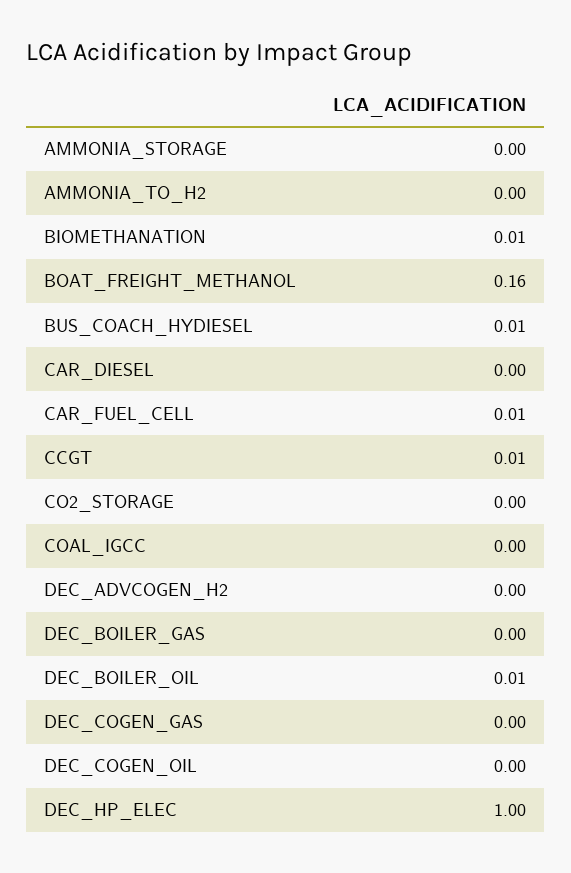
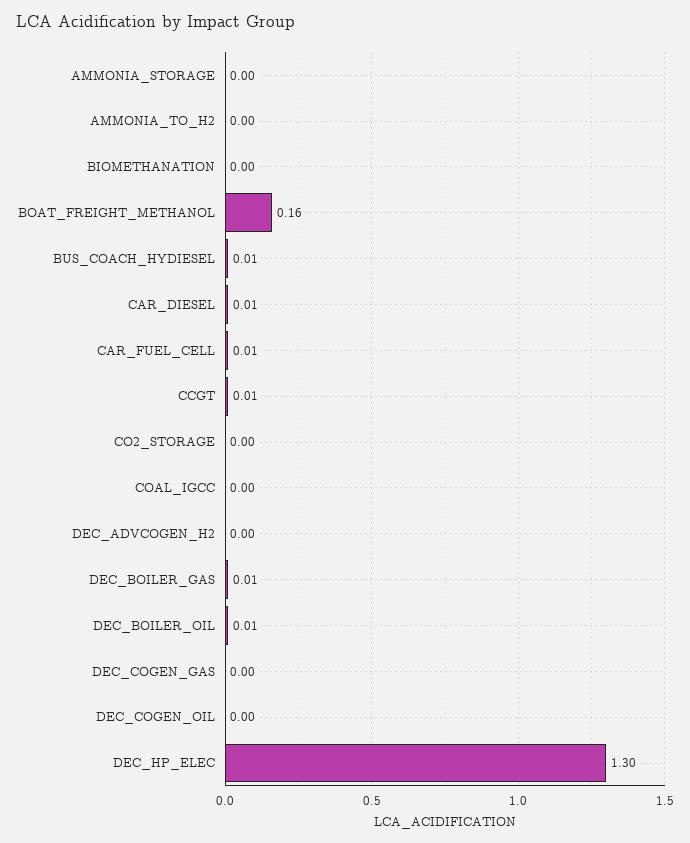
BIOMETHANATION: 0.01 -> 0
CAR_DIESEL: 0 -> 0.01
DEC_BOILER_GAS: 0 -> 0.01
DEC_HP_ELEC: 1 -> 1.3

